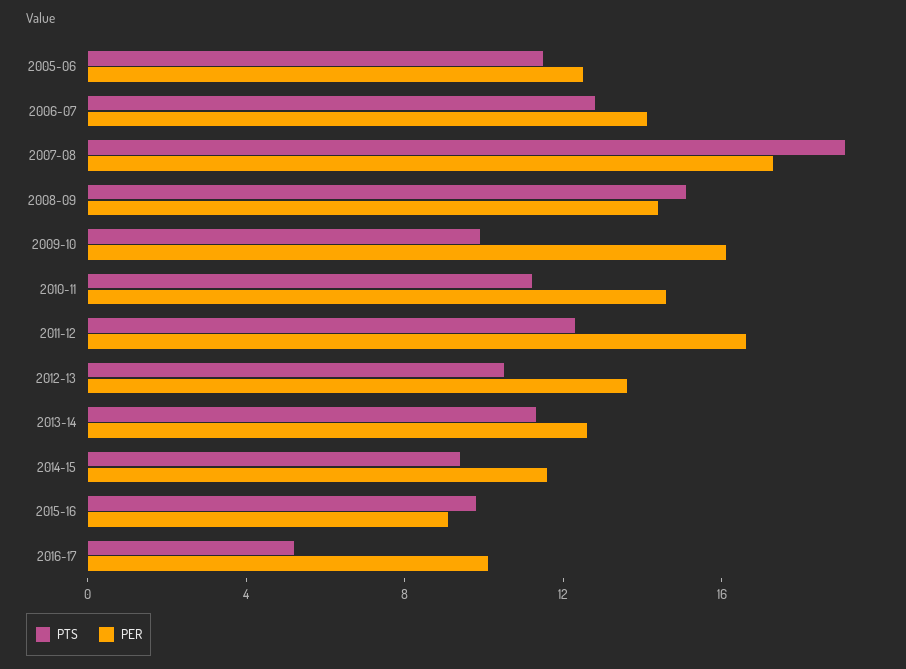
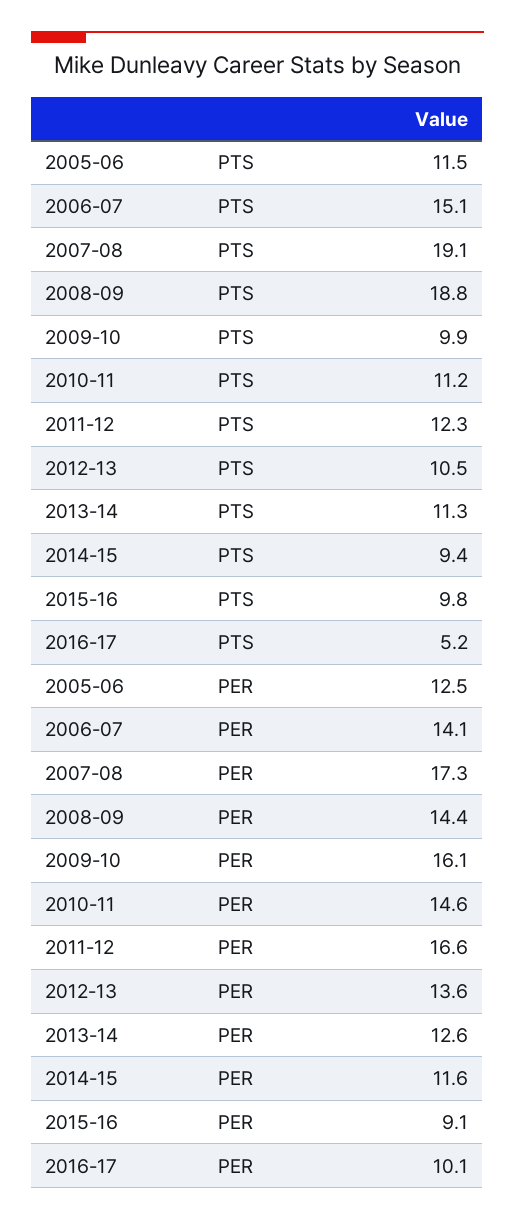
PTS, 2006-07: 13 -> 15.1
PTS, 2008-09: 15 -> 18.8

